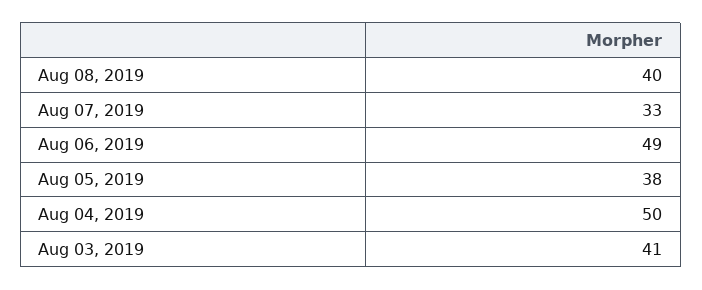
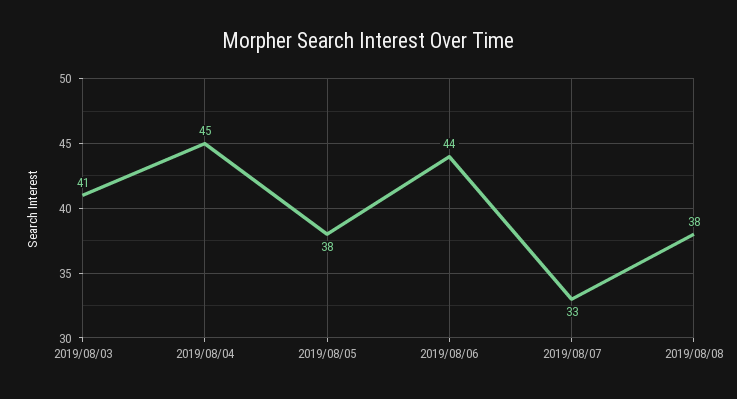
Aug 08, 2019: 40 -> 38
Aug 06, 2019: 49 -> 44
Aug 04, 2019: 50 -> 45

